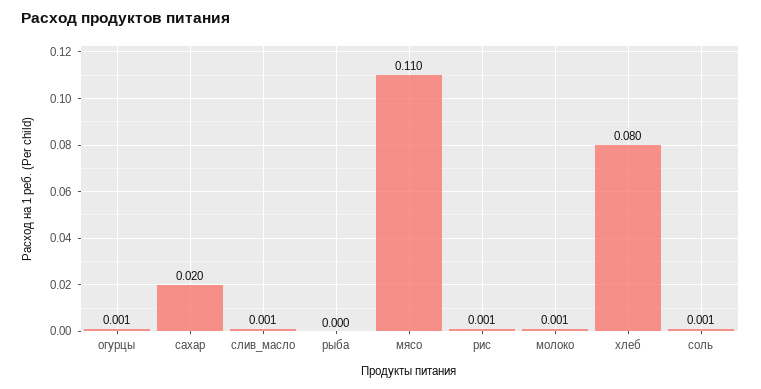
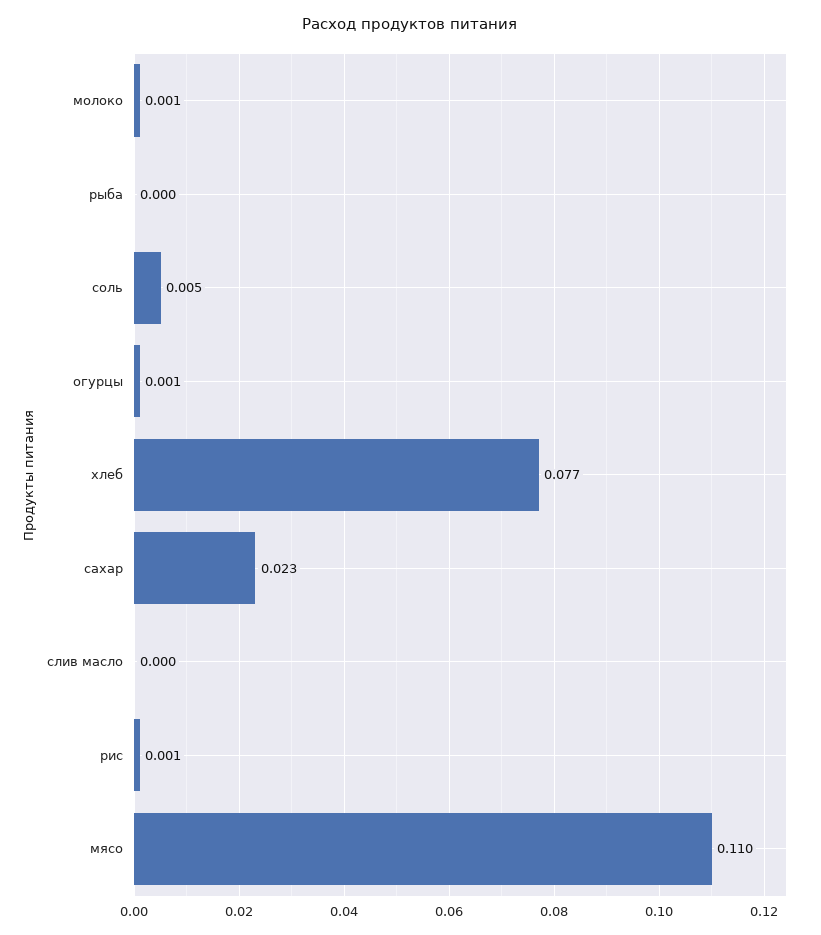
сахар: 0.02 -> 0.023
слив_масло: 0.001 -> 0
хлеб: 0.08 -> 0.077
соль: 0.001 -> 0.005

